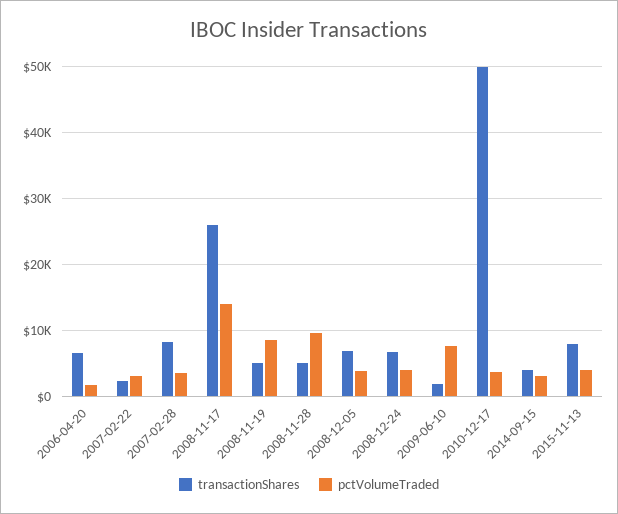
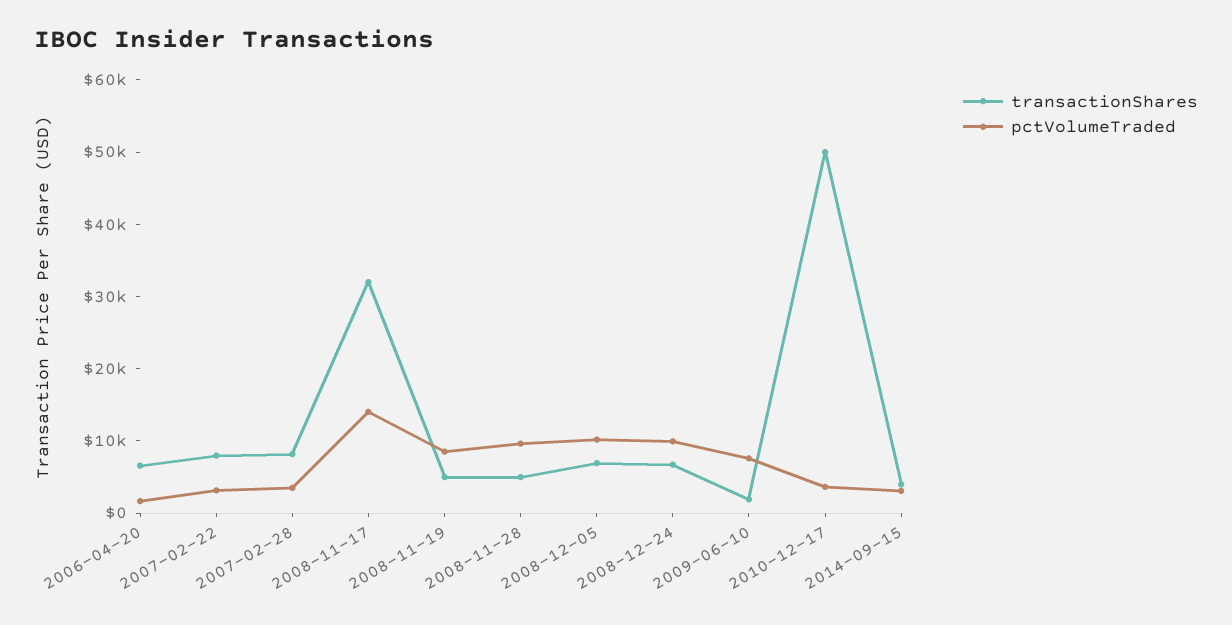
transactionShares, 2007-02-22: 2000 -> 8000
transactionShares, 2008-11-17: 26000 -> 32000
pctVolumeTraded, 2008-12-05: 4000 -> 10000
pctVolumeTraded, 2008-12-24: 4000 -> 10000
transactionShares, 2015-11-13: 8000 -> none
pctVolumeTraded, 2015-11-13: 4000 -> none

